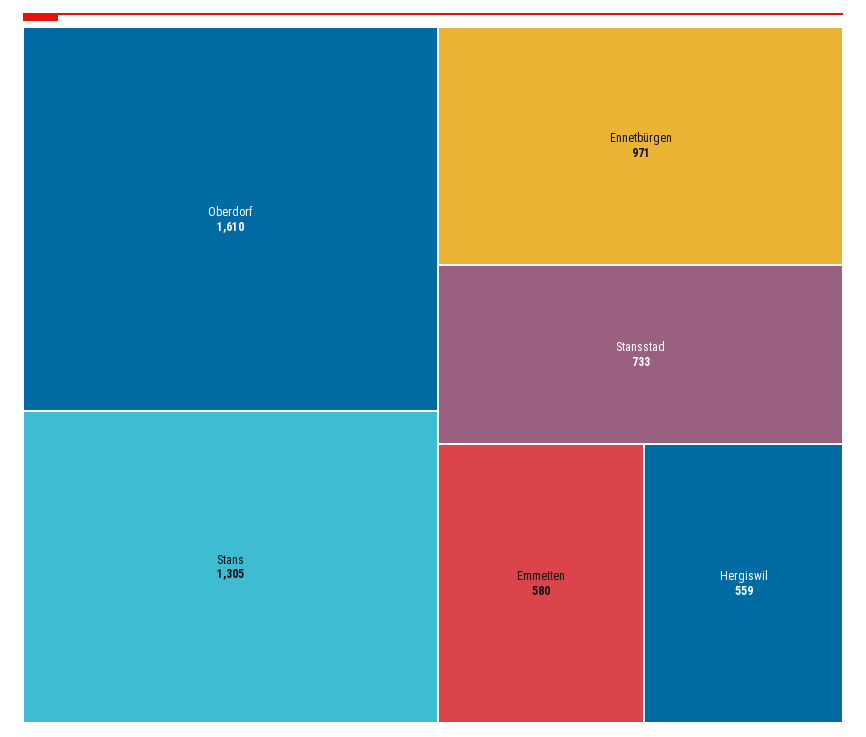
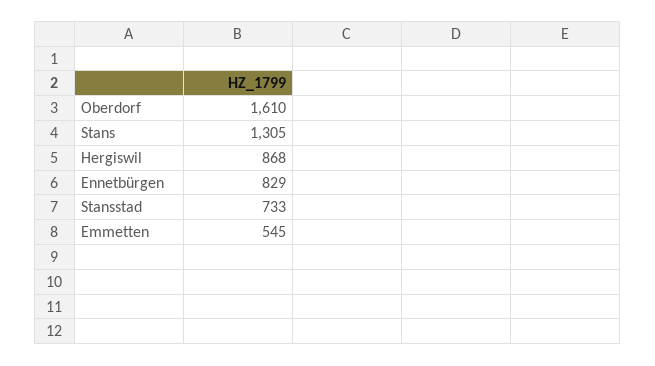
Ennetbürgen: 971 -> 829
Emmetten: 580 -> 545
Hergiswil: 559 -> 868

